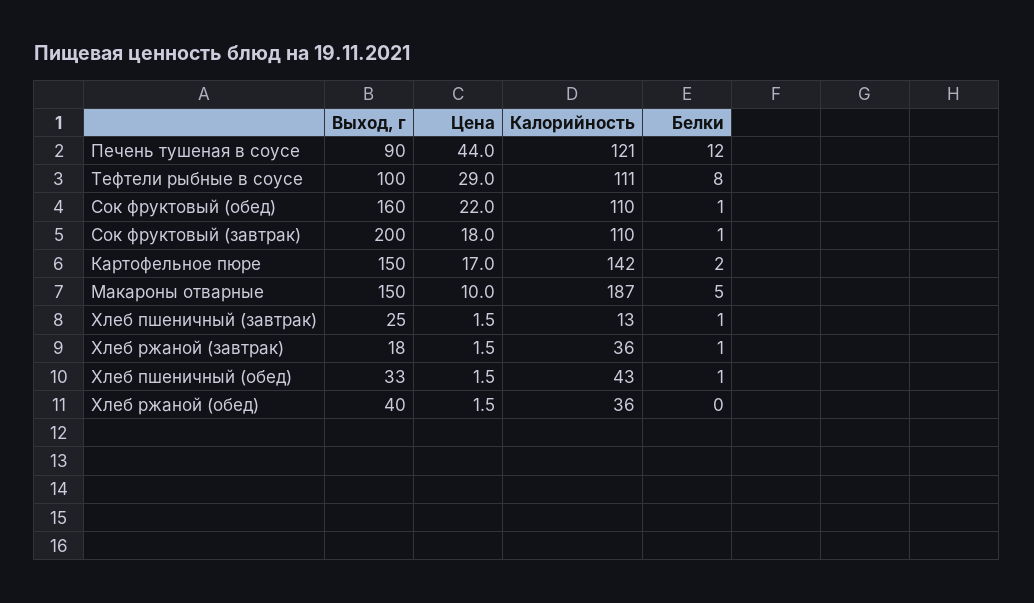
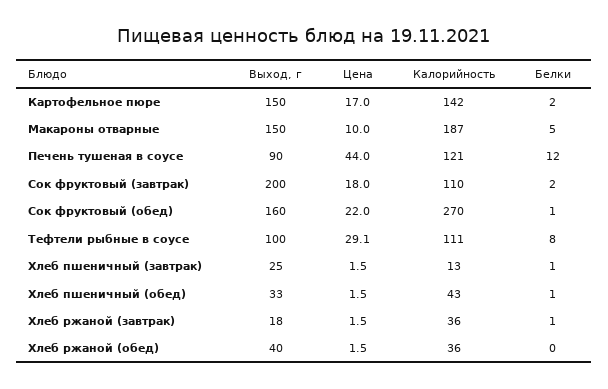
Цена, Тефтели рыбные в соусе: 29 -> 29.1
Калорийность, Сок фруктовый (обед): 110 -> 270
Белки, Сок фруктовый (завтрак): 1 -> 2

